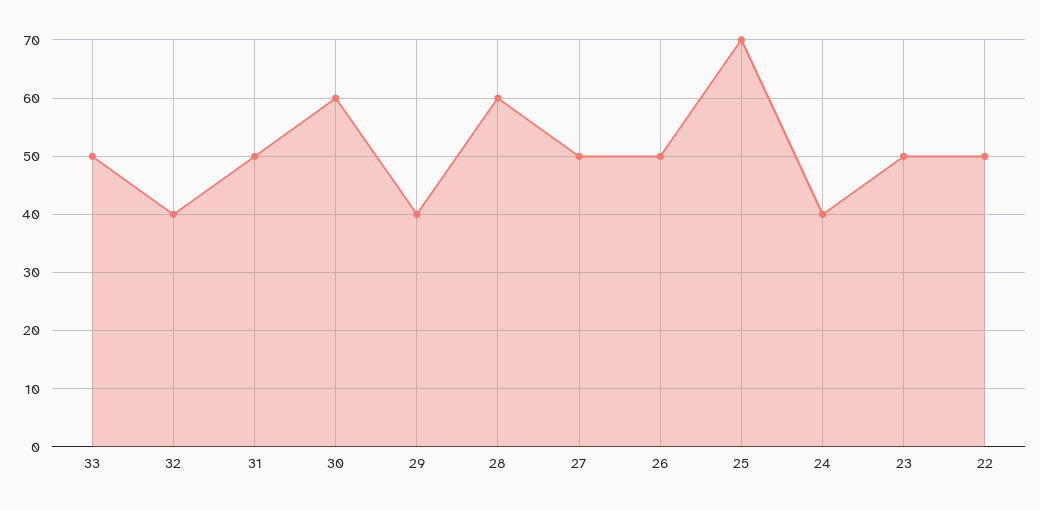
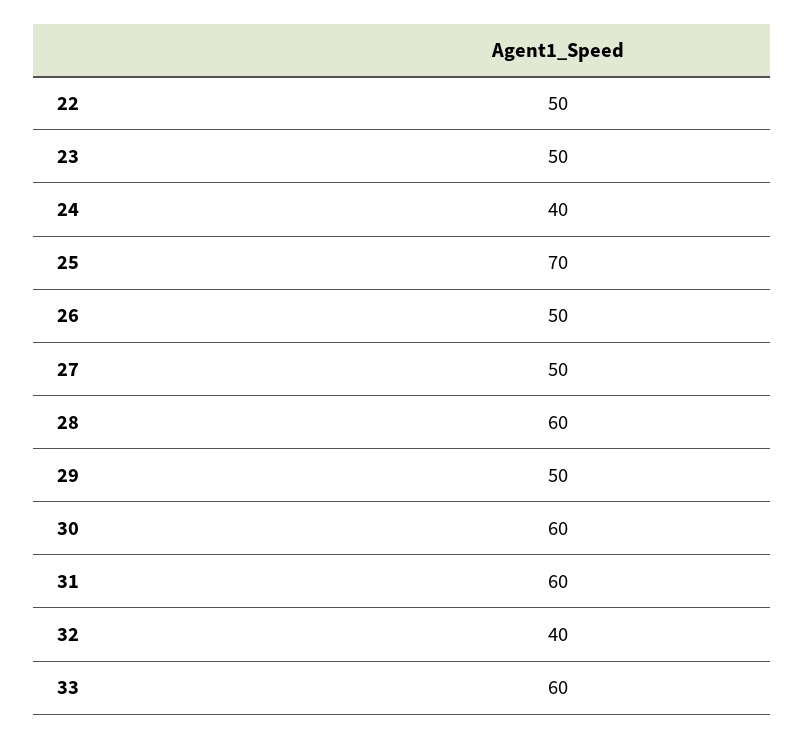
33: 50 -> 60
31: 50 -> 60
29: 40 -> 50

